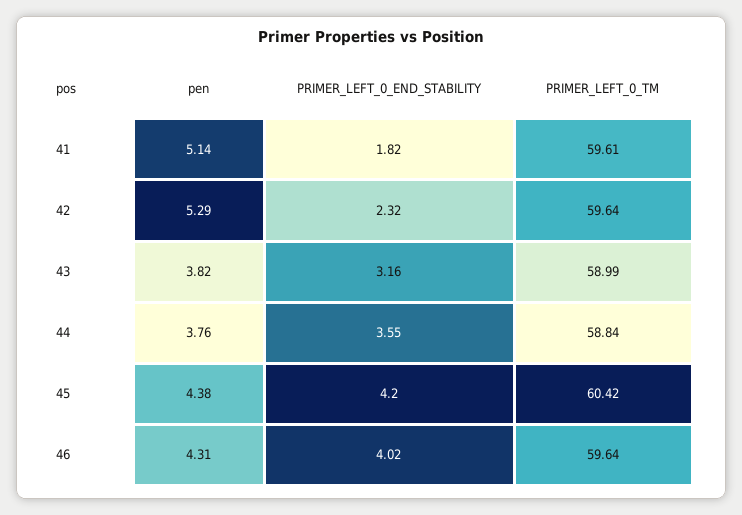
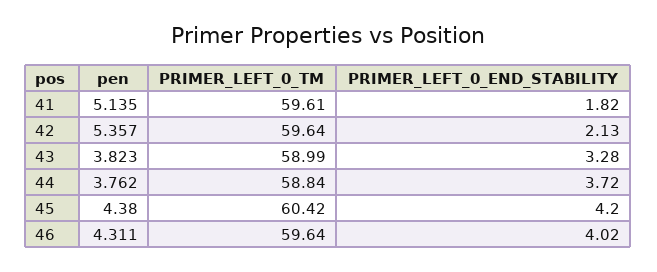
pen, 42: 5.29 -> 5.357
PRIMER_LEFT_0_END_STABILITY, 42: 2.32 -> 2.13
PRIMER_LEFT_0_END_STABILITY, 43: 3.16 -> 3.28
PRIMER_LEFT_0_END_STABILITY, 44: 3.55 -> 3.72

